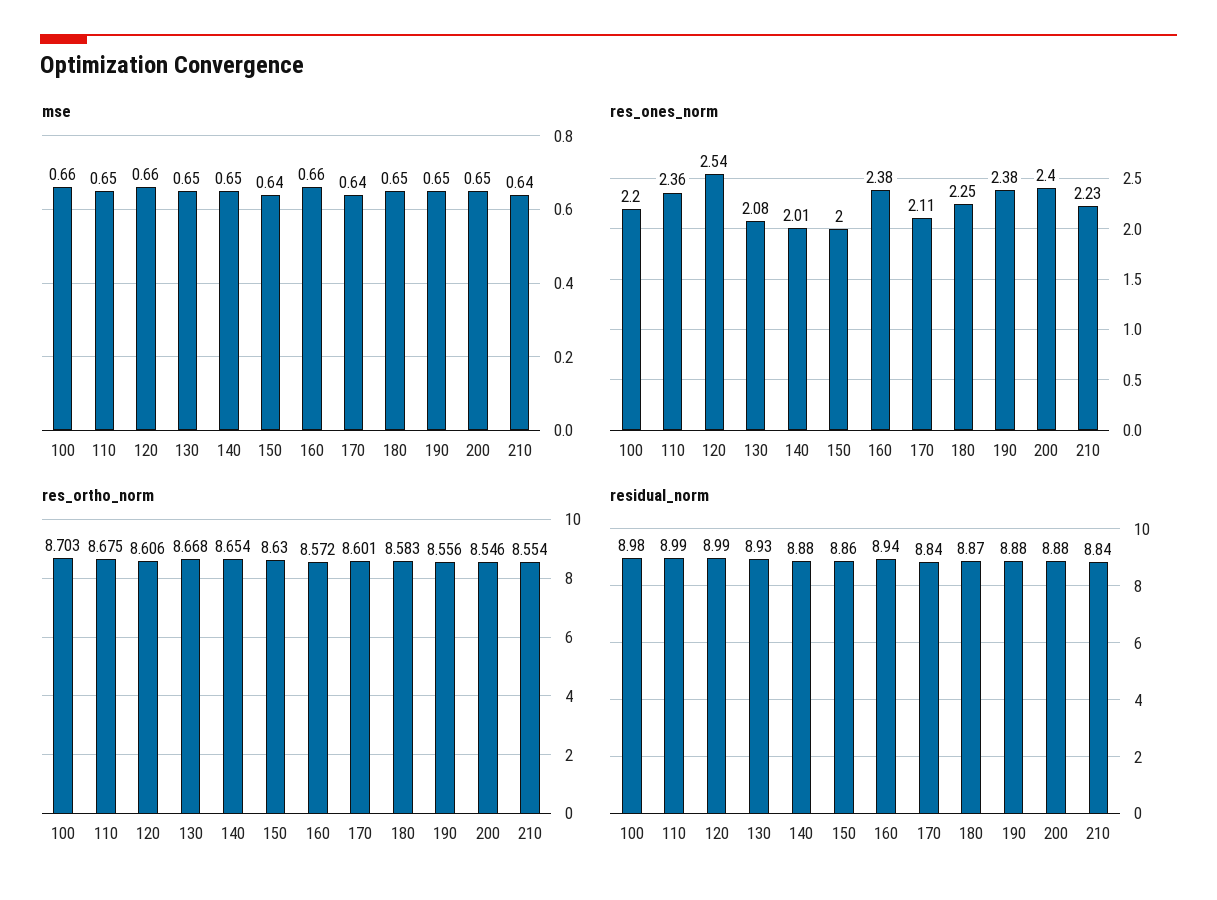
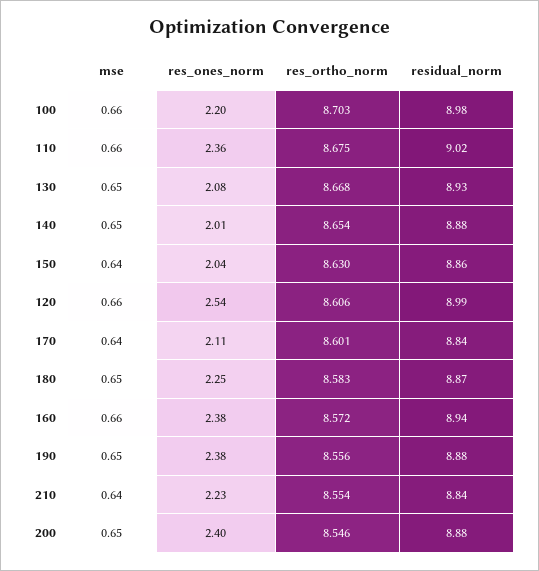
mse, 110: 0.65 -> 0.66
res_ones_norm, 150: 2 -> 2.04
residual_norm, 110: 8.99 -> 9.02

